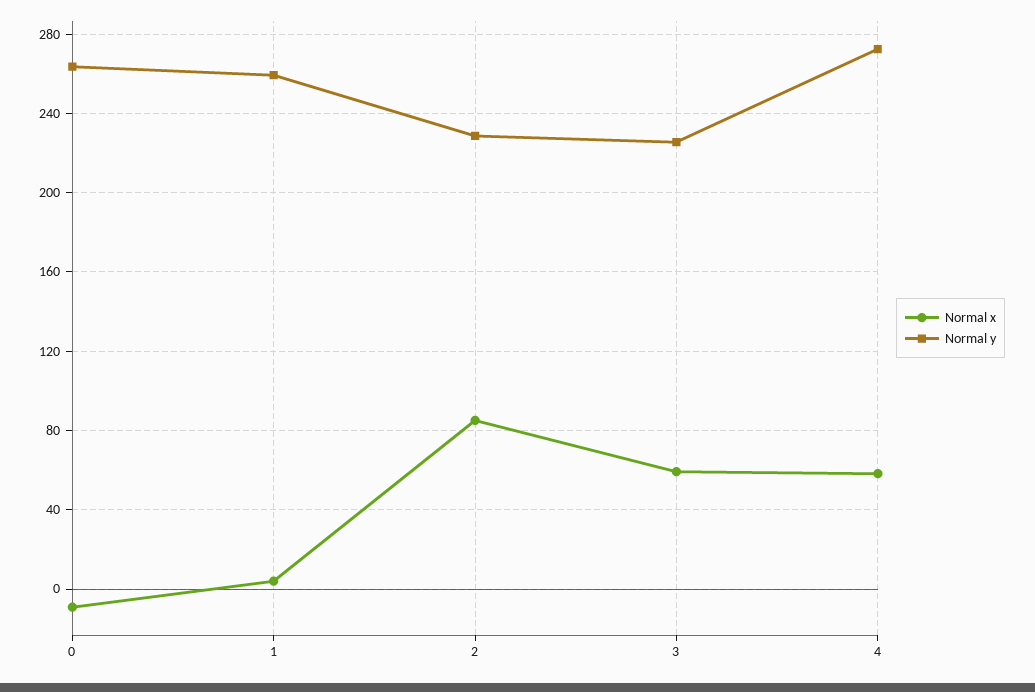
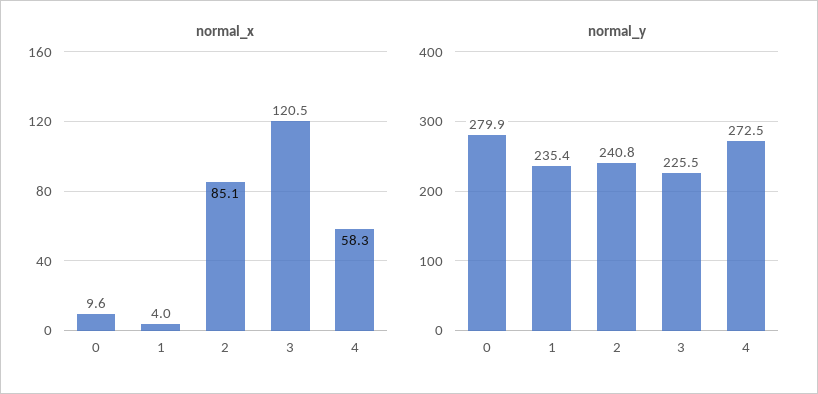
Normal x, 0: -10 -> 9.6
Normal y, 0: 265 -> 279.9
Normal y, 1: 260 -> 235.4
Normal y, 2: 230 -> 240.8
Normal x, 3: 60 -> 120.5

